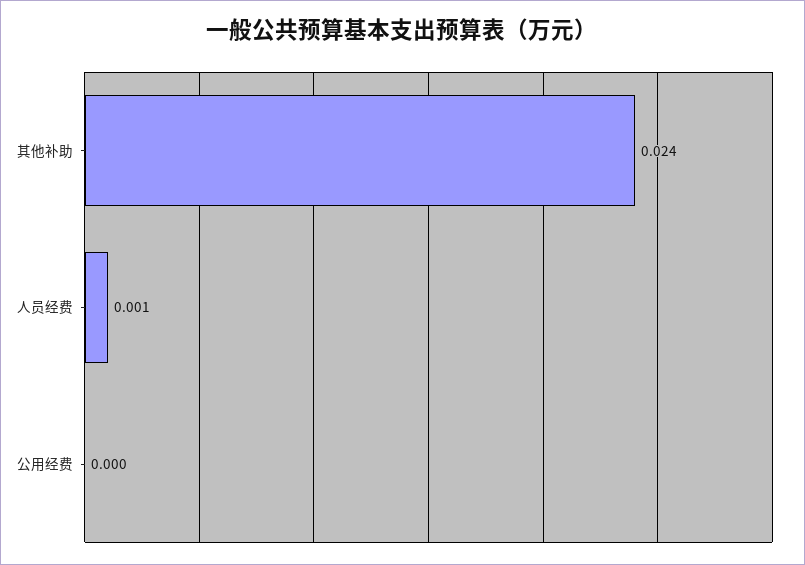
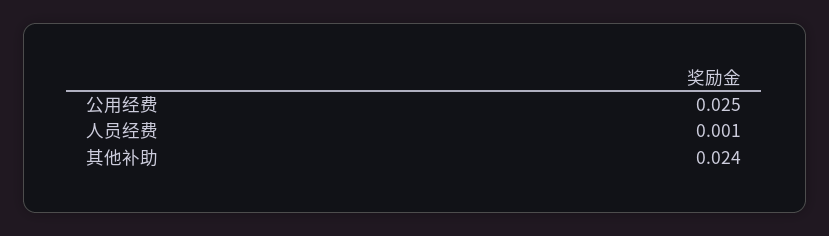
公用经费: 0 -> 0.025

